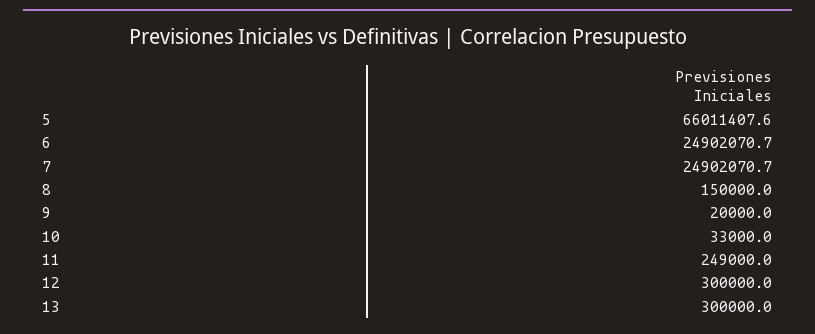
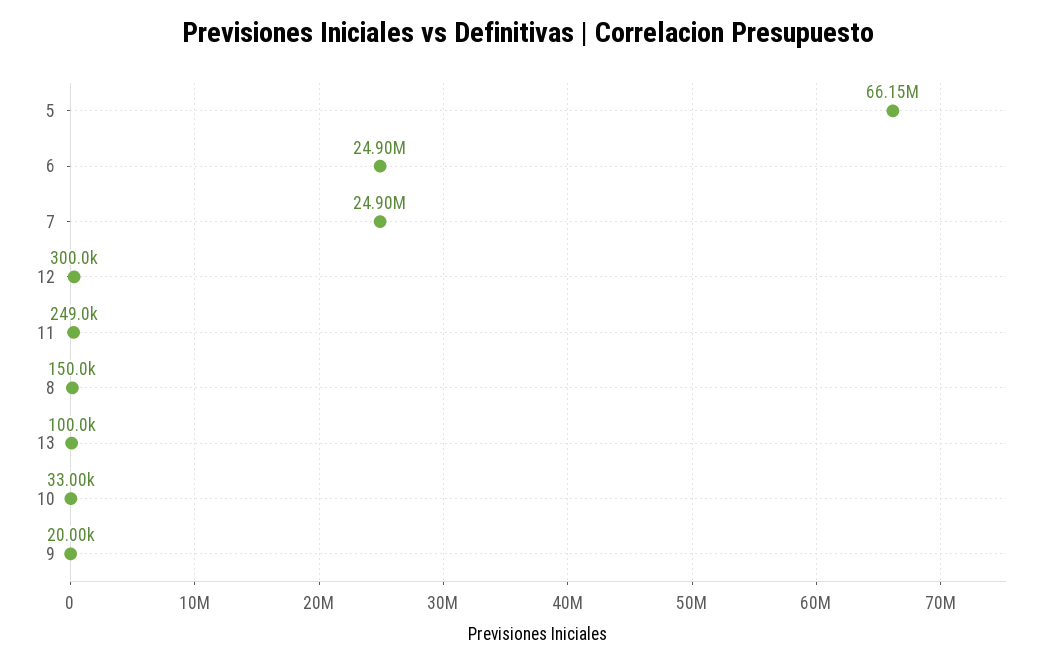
5: 66011407.6 -> 66150000
13: 300000 -> 100000

